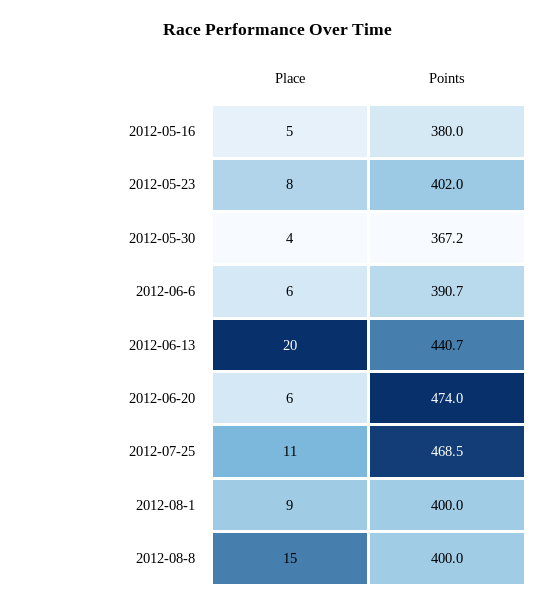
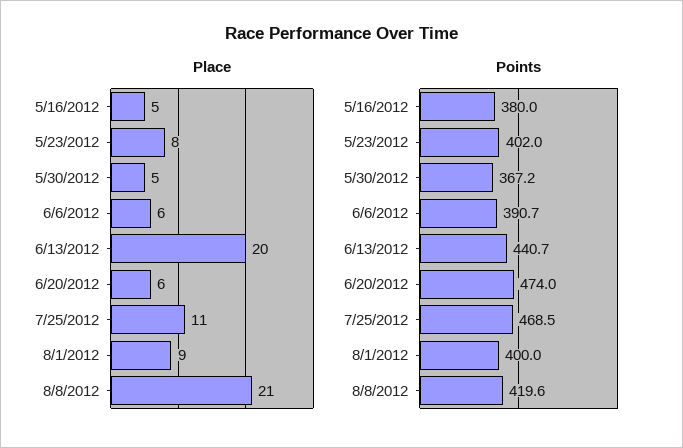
Place, 2012-05-30: 4 -> 5
Place, 2012-08-8: 15 -> 21
Points, 2012-08-8: 400 -> 419.6

